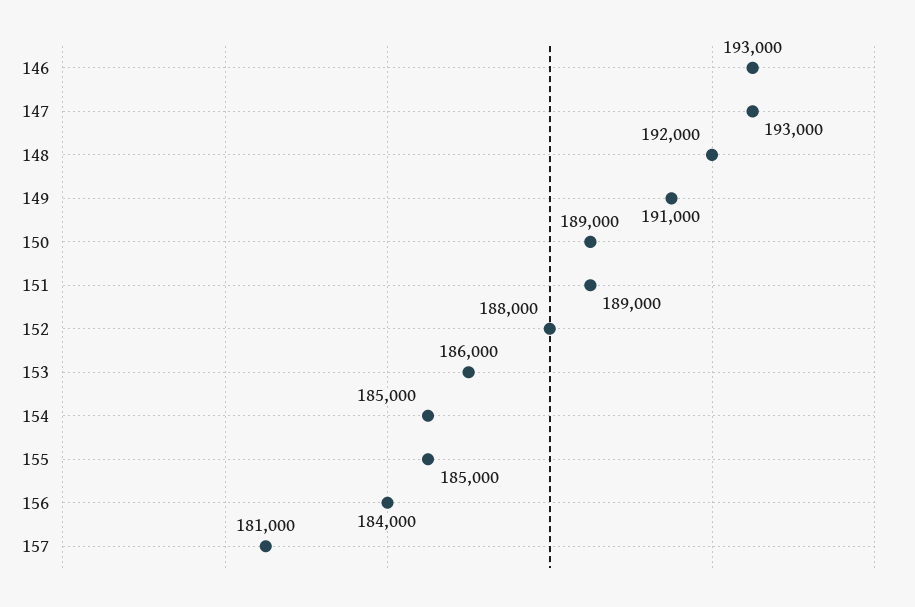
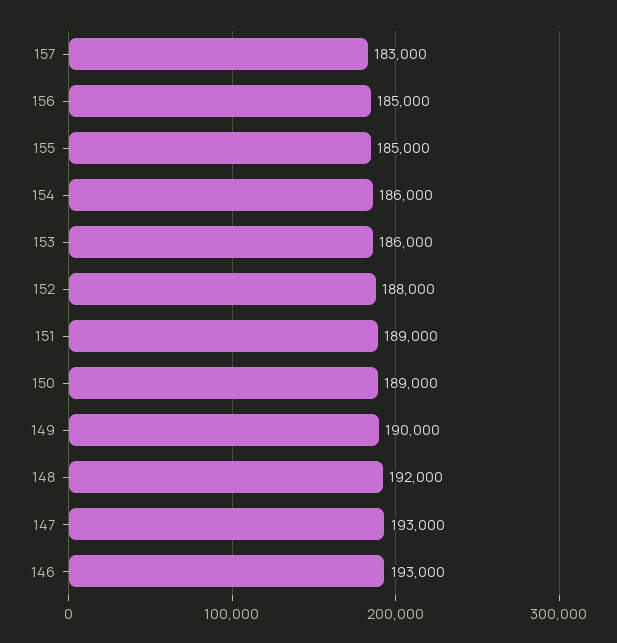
149: 191000 -> 190000
154: 185000 -> 186000
156: 184000 -> 185000
157: 181000 -> 183000

